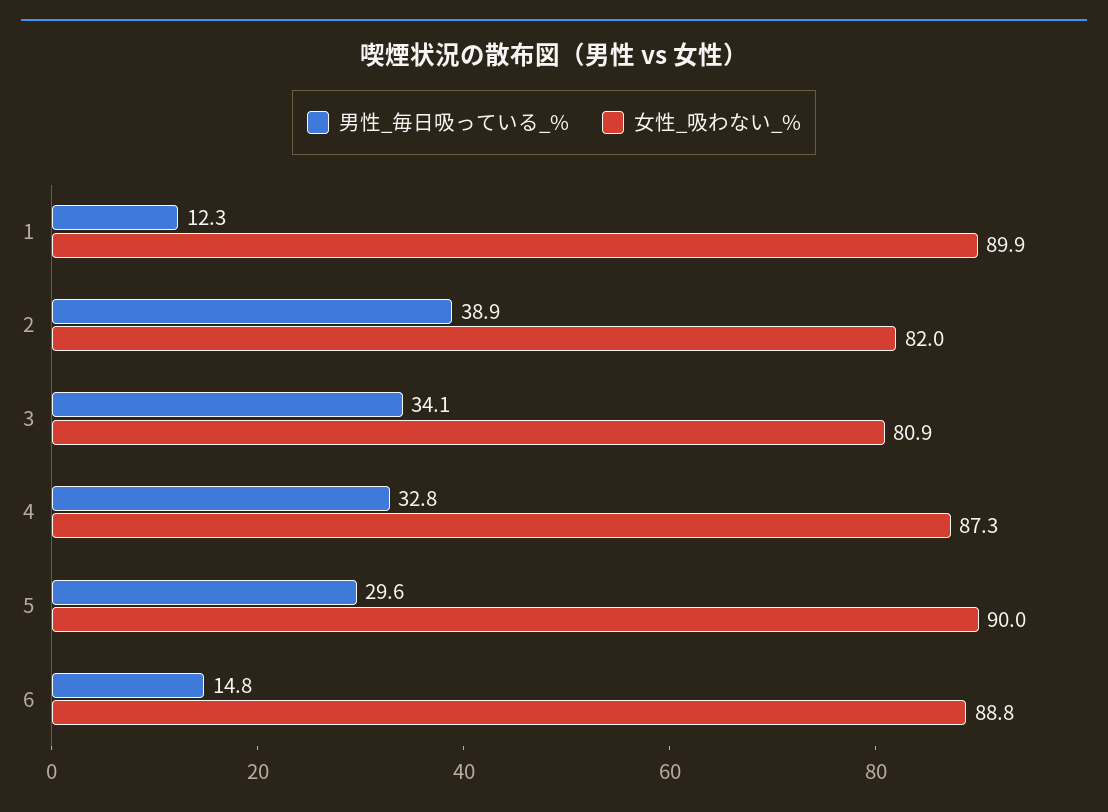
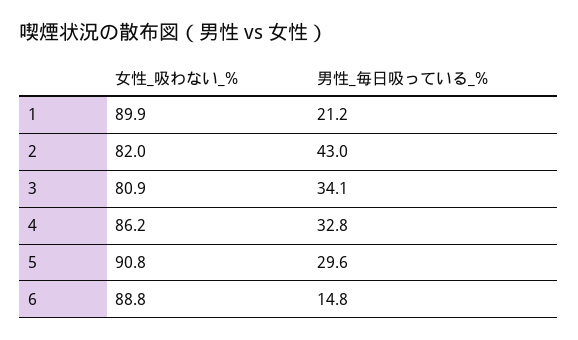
男性_毎日吸っている_%, 1: 12.3 -> 21.2
男性_毎日吸っている_%, 2: 38.9 -> 43
女性_吸わない_%, 4: 87.3 -> 86.2
女性_吸わない_%, 5: 90 -> 90.8

